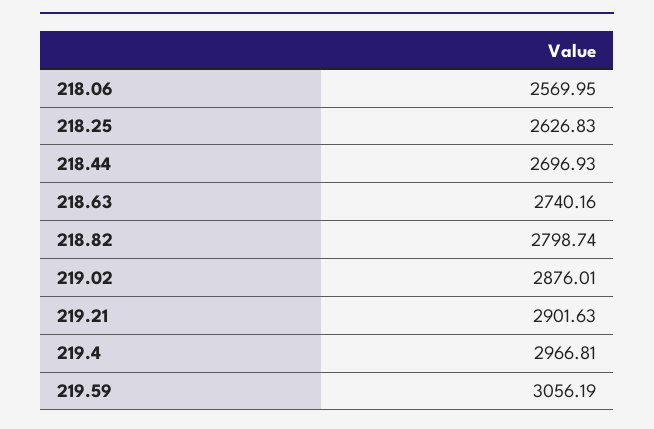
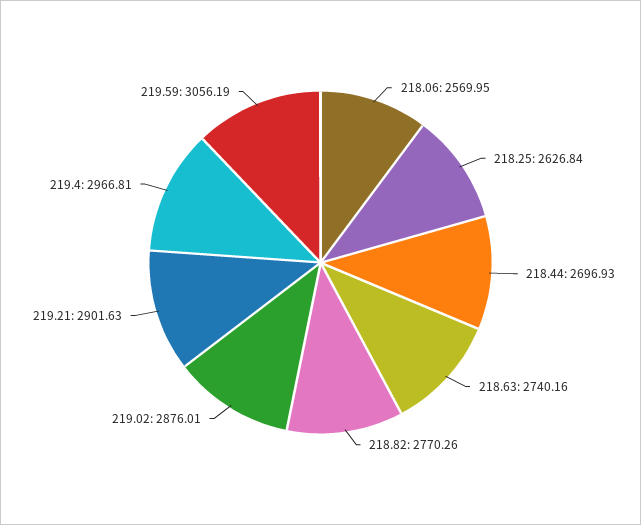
218.25: 2626.83 -> 2626.84
218.82: 2798.74 -> 2770.26

